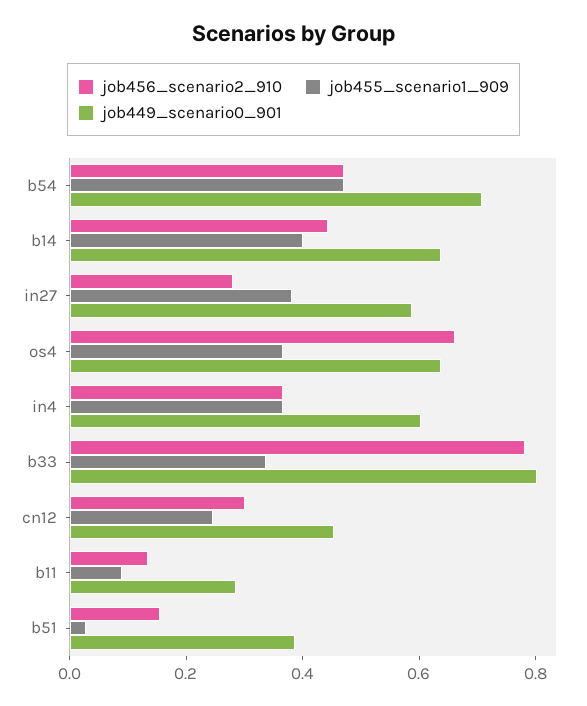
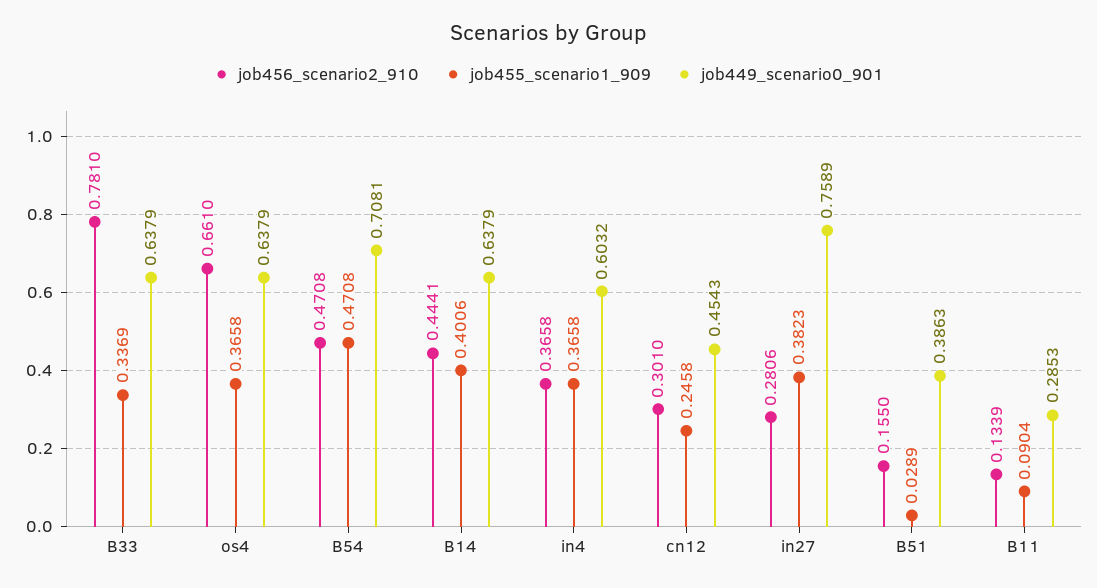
job449_scenario0_901, in27: 0.6 -> 0.7589
job449_scenario0_901, b33: 0.8 -> 0.6379

